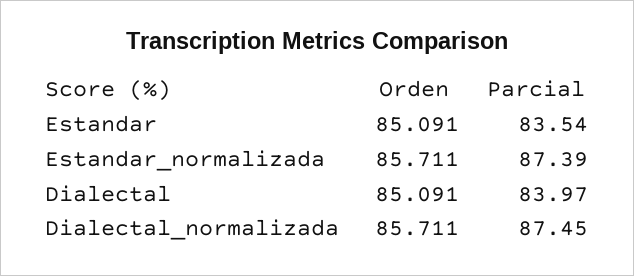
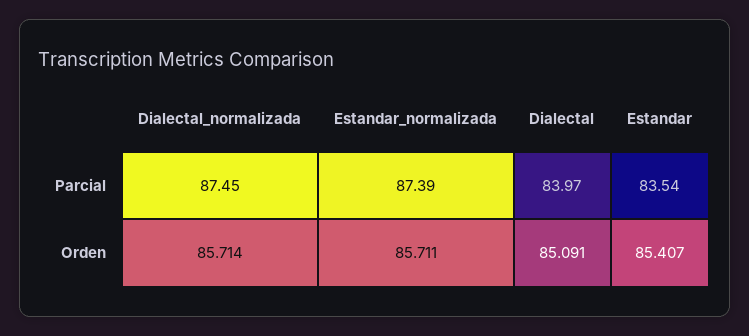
Orden, Estandar: 85.091 -> 85.407
Orden, Dialectal_normalizada: 85.711 -> 85.714

